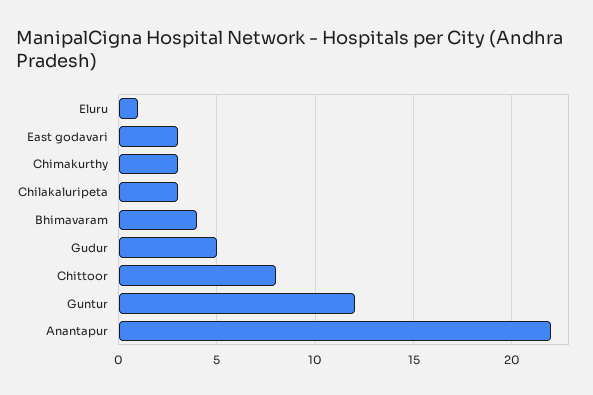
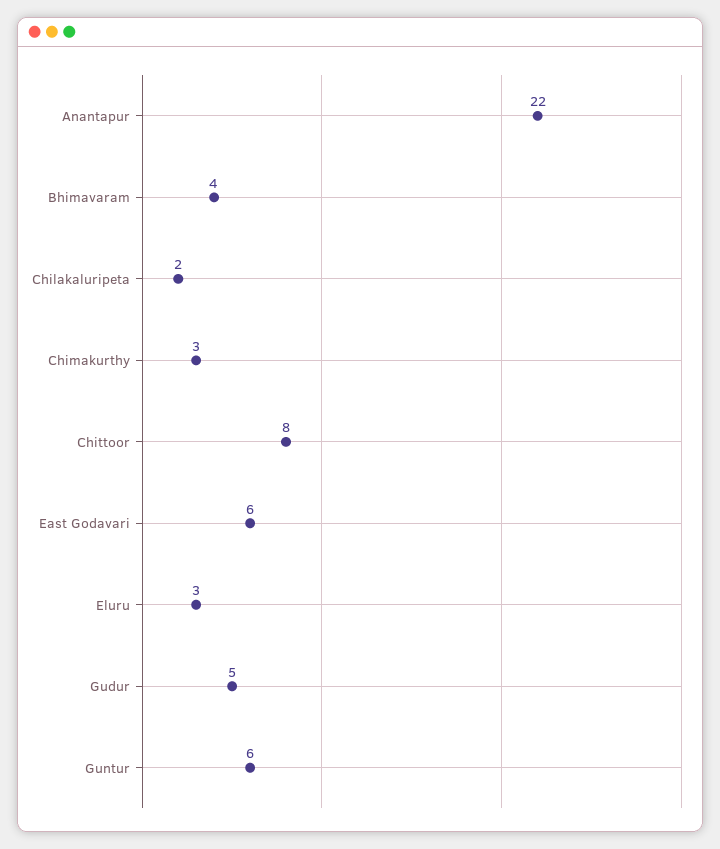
Eluru: 1 -> 3
East godavari: 3 -> 6
Chilakaluripeta: 3 -> 2
Guntur: 12 -> 6

